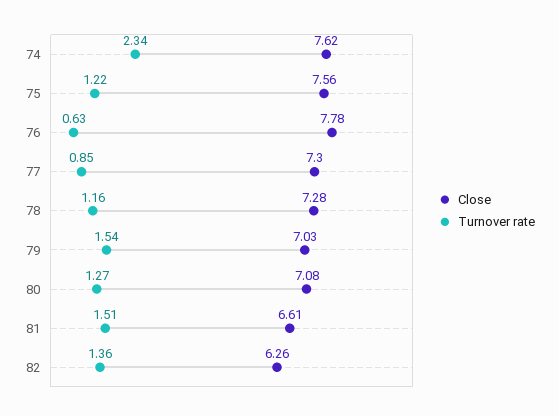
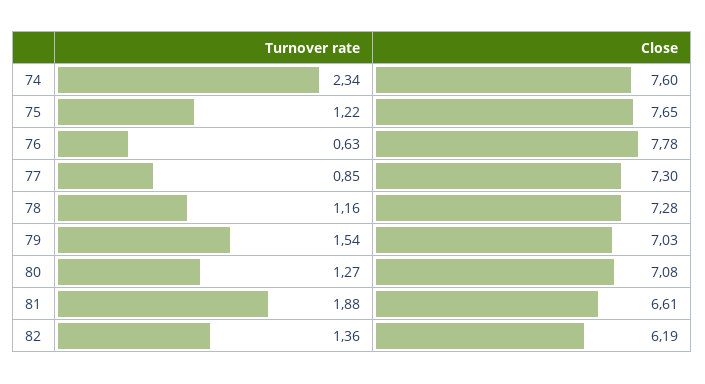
Close, 74: 7.62 -> 7.6
Close, 75: 7.56 -> 7.65
Turnover rate, 81: 1.51 -> 1.88
Close, 82: 6.26 -> 6.19

